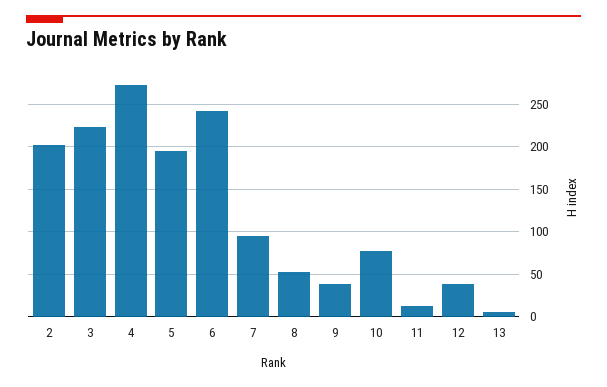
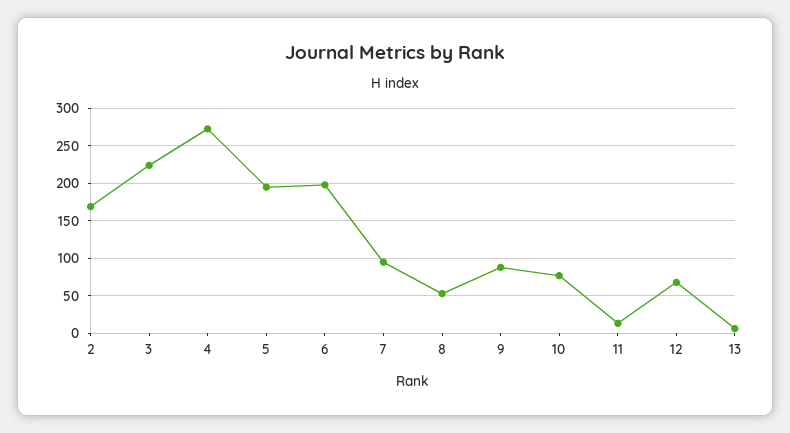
2: 200 -> 170
6: 240 -> 200
9: 40 -> 90
12: 40 -> 70

